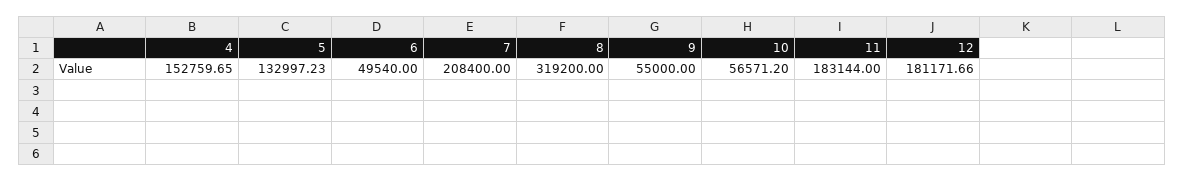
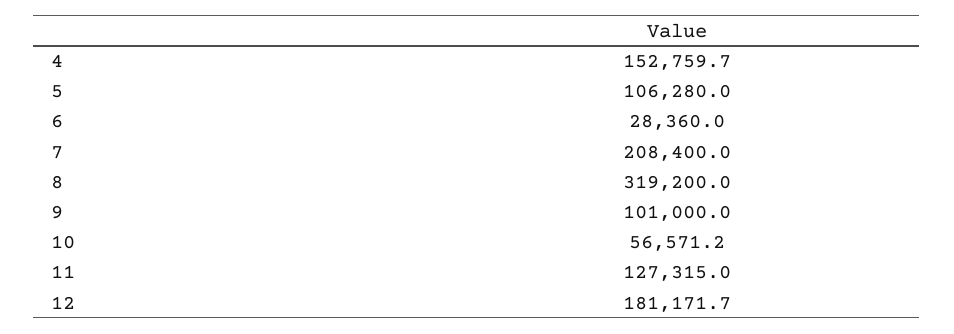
5: 132997.23 -> 106280
6: 49540 -> 28360
9: 55000 -> 101000
11: 183144 -> 127315

